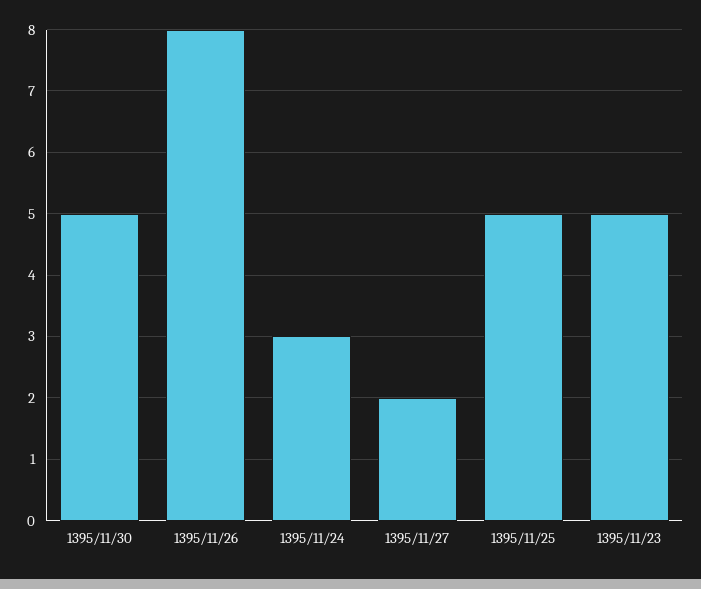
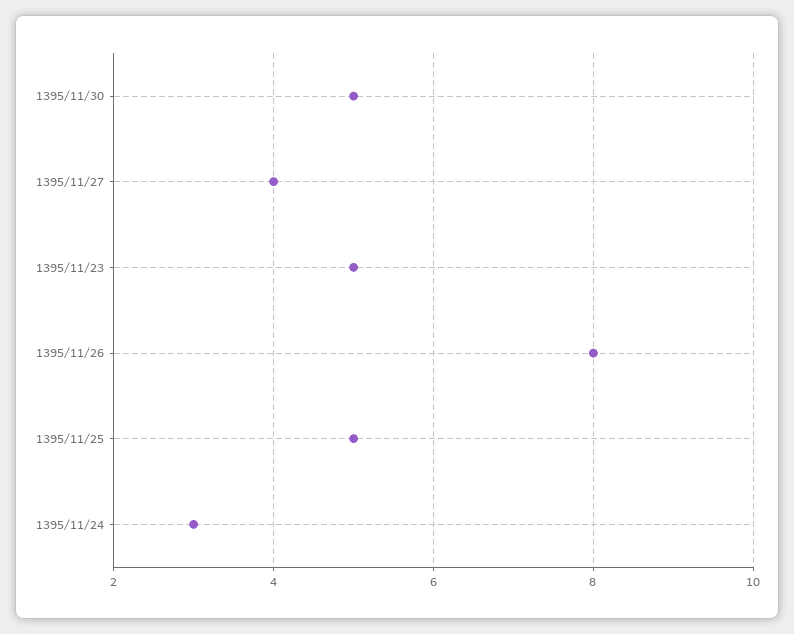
1395/11/27: 2 -> 4

